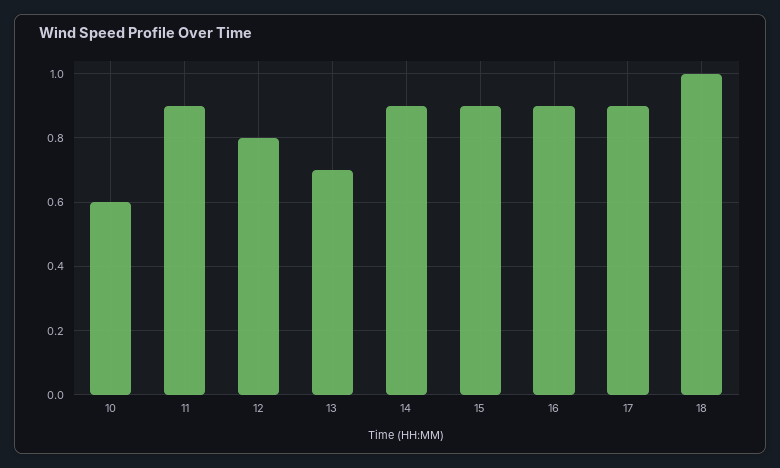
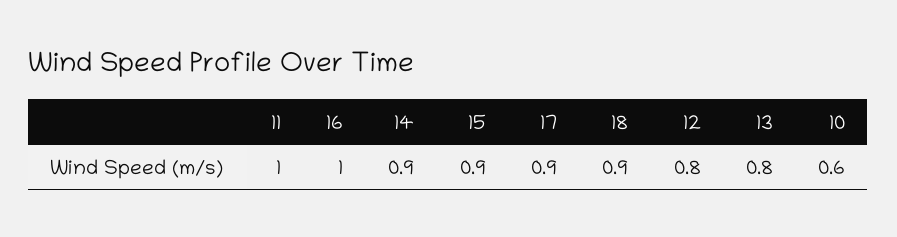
11: 0.9 -> 1
13: 0.7 -> 0.8
16: 0.9 -> 1
18: 1 -> 0.9

